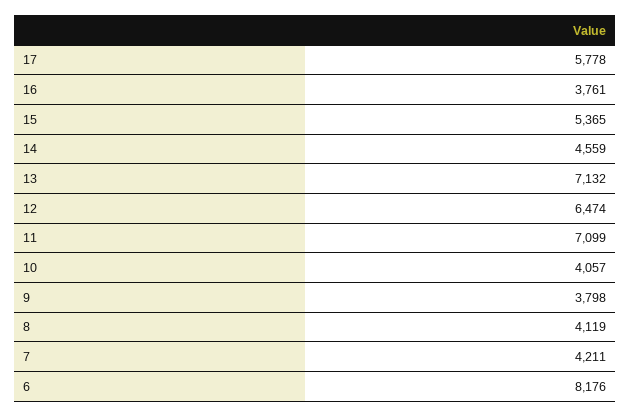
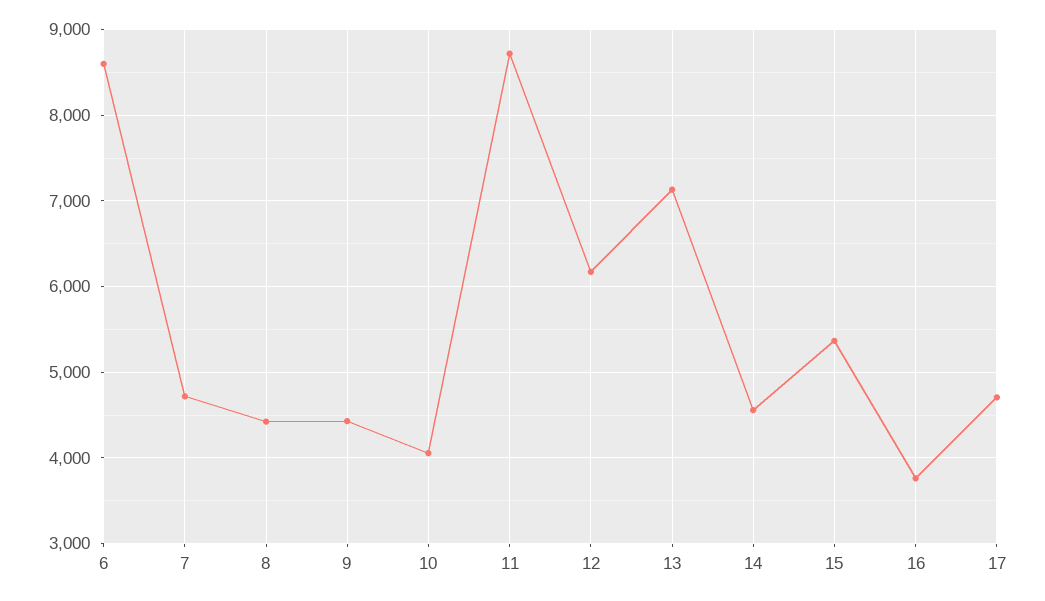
17: 5778 -> 4700
12: 6474 -> 6200
11: 7099 -> 8700
9: 3798 -> 4400
8: 4119 -> 4400
7: 4211 -> 4700
6: 8176 -> 8600

